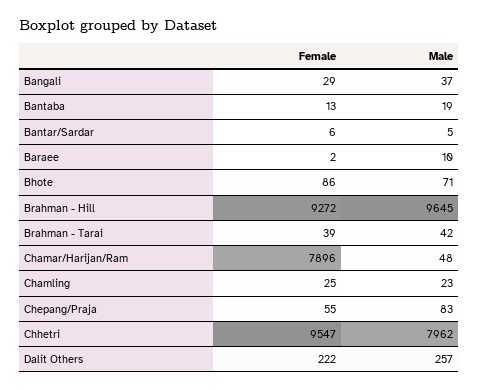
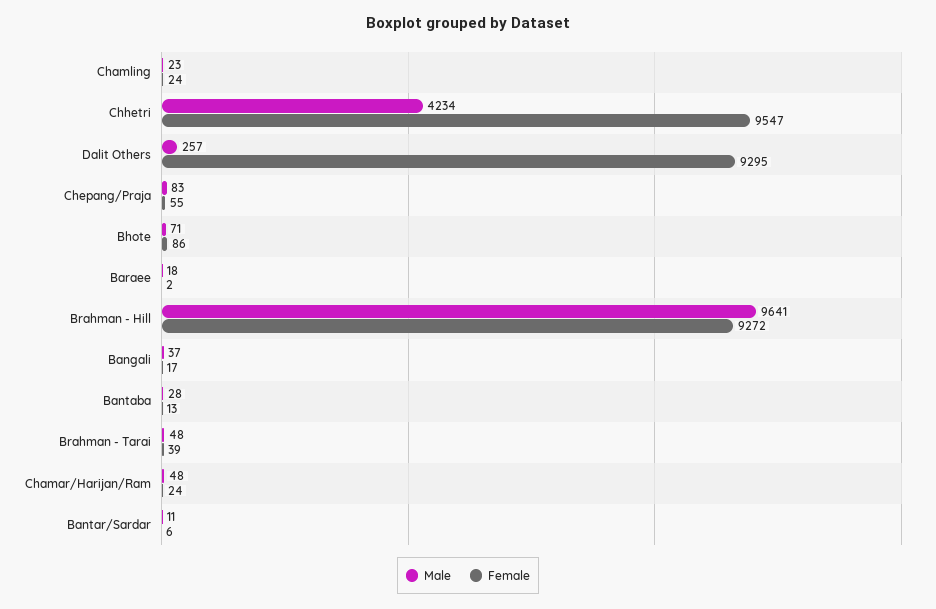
Female, Bangali: 29 -> 17
Male, Bantaba: 19 -> 28
Male, Bantar/Sardar: 5 -> 11
Male, Baraee: 10 -> 18
Male, Brahman - Hill: 9645 -> 9641
Male, Brahman - Tarai: 42 -> 48
Female, Chamar/Harijan/Ram: 7896 -> 24
Female, Chamling: 25 -> 24
Male, Chhetri: 7962 -> 4234
Female, Dalit Others: 222 -> 9295

